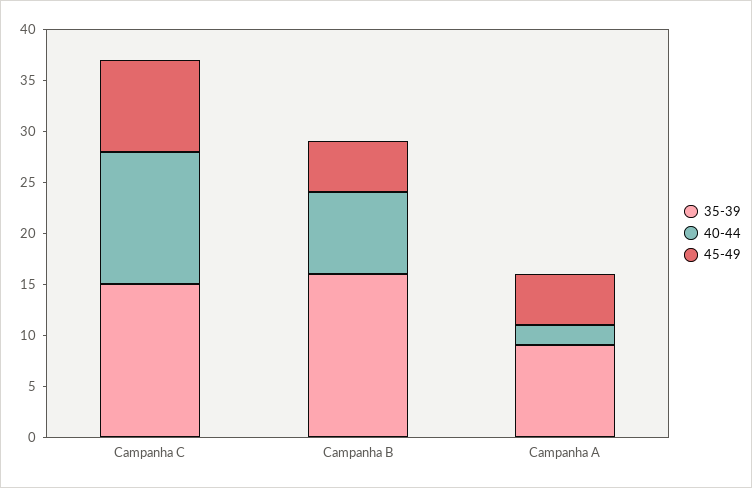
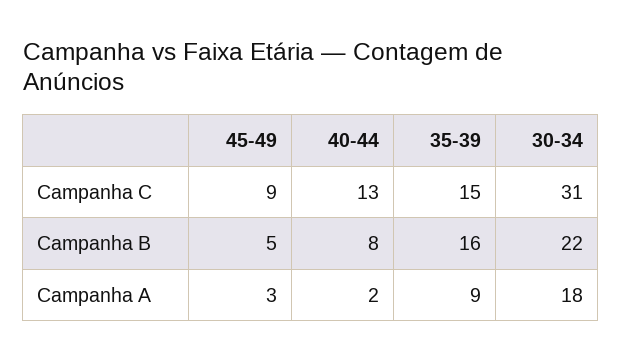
45-49, Campanha A: 5 -> 3
30-34, Campanha C: none -> 31
30-34, Campanha B: none -> 22
30-34, Campanha A: none -> 18

